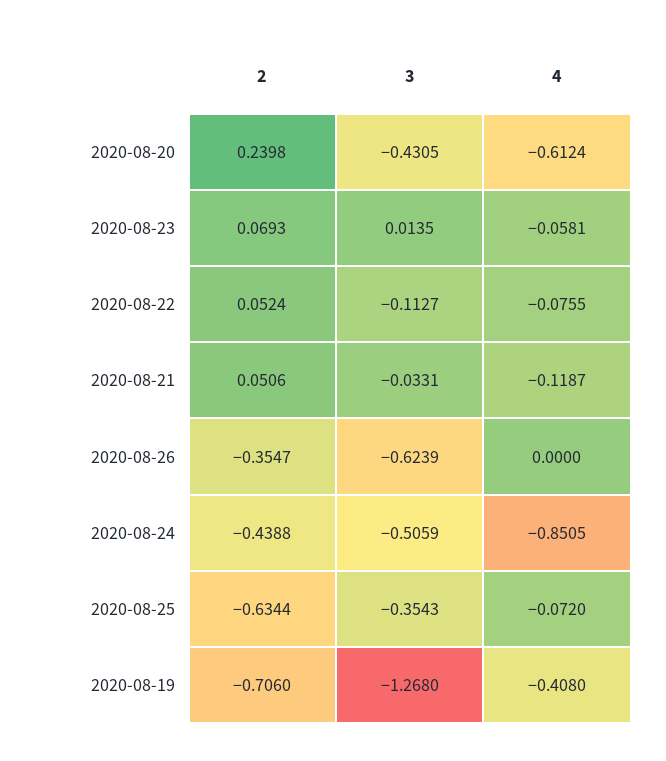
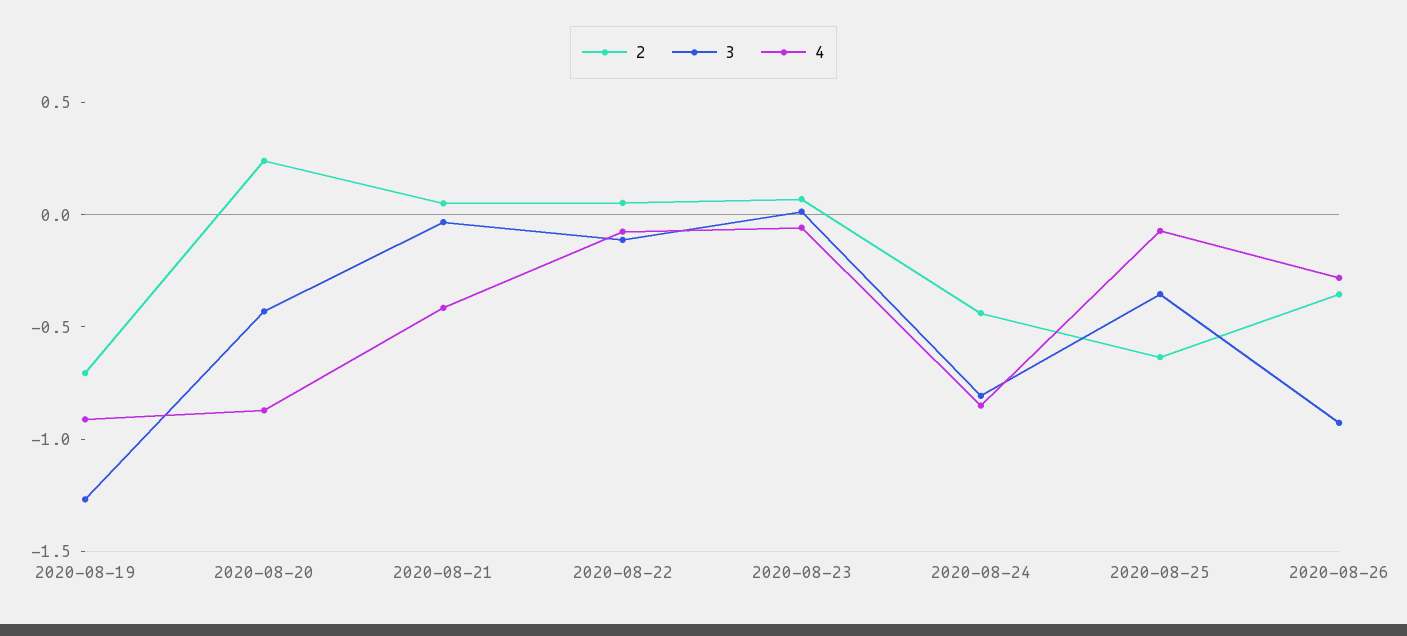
4, 2020-08-20: -0.6124 -> -0.9
4, 2020-08-21: -0.1187 -> -0.4
3, 2020-08-26: -0.6239 -> -0.9
4, 2020-08-26: 0 -> -0.3
3, 2020-08-24: -0.5059 -> -0.8
4, 2020-08-19: -0.408 -> -0.9

